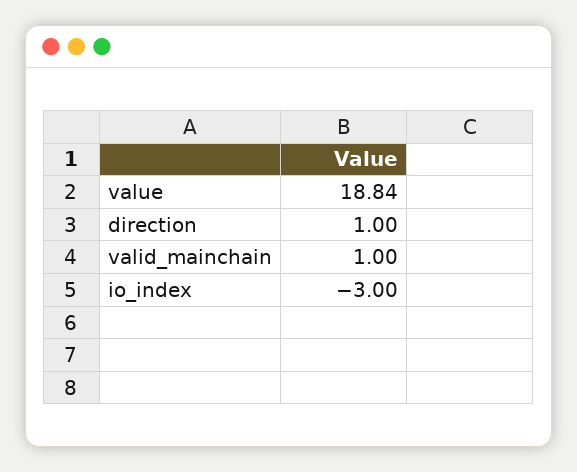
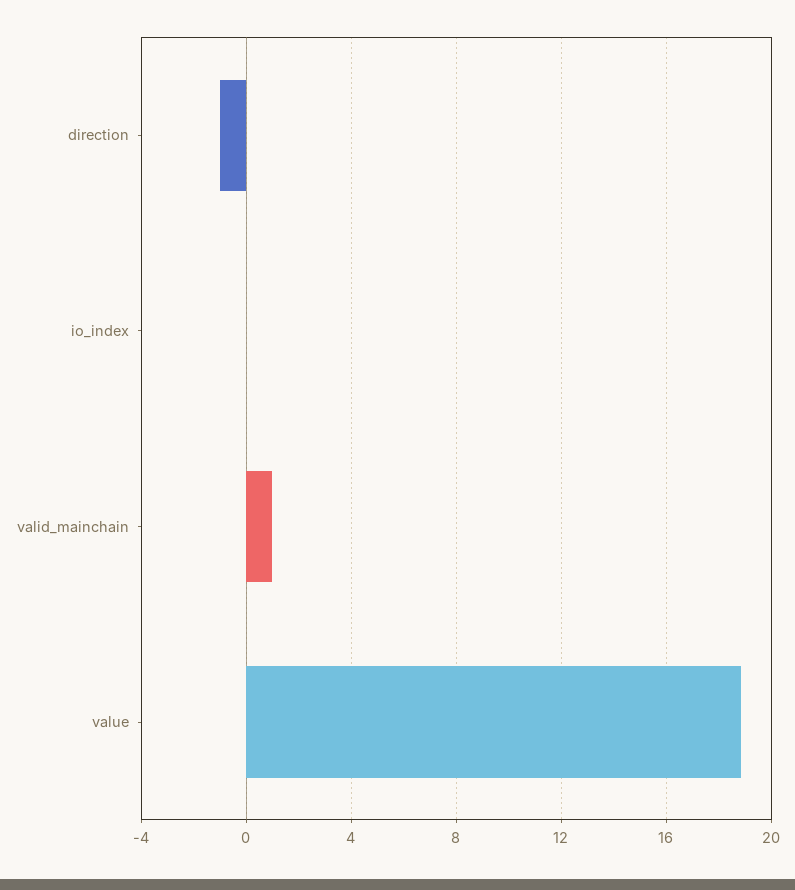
direction: 1 -> -1
io_index: -3 -> 0

